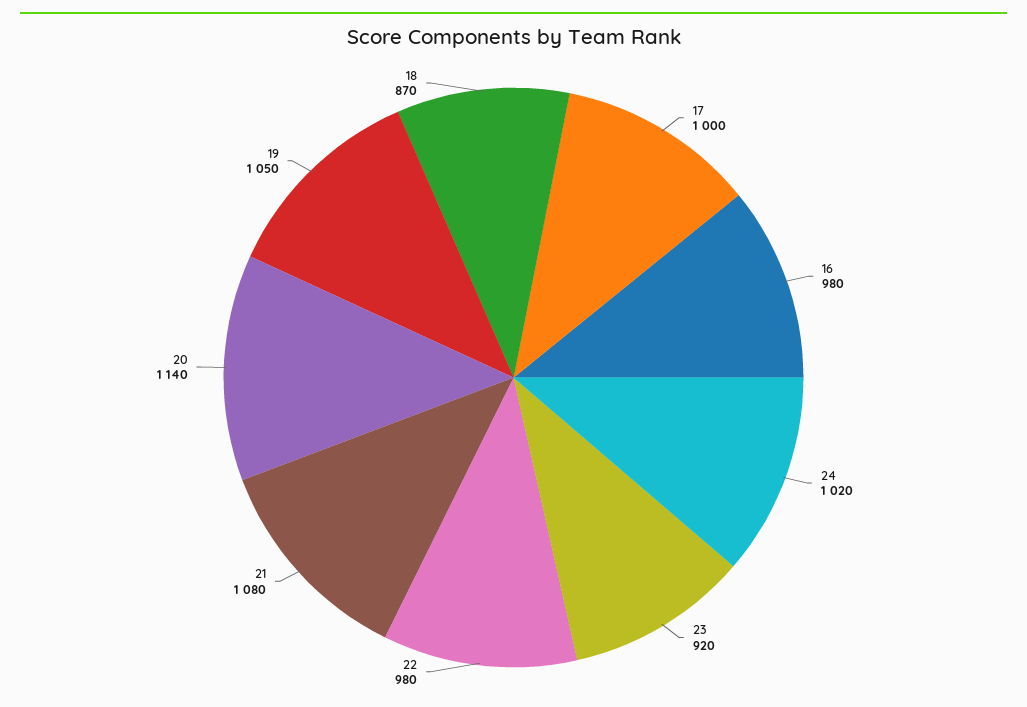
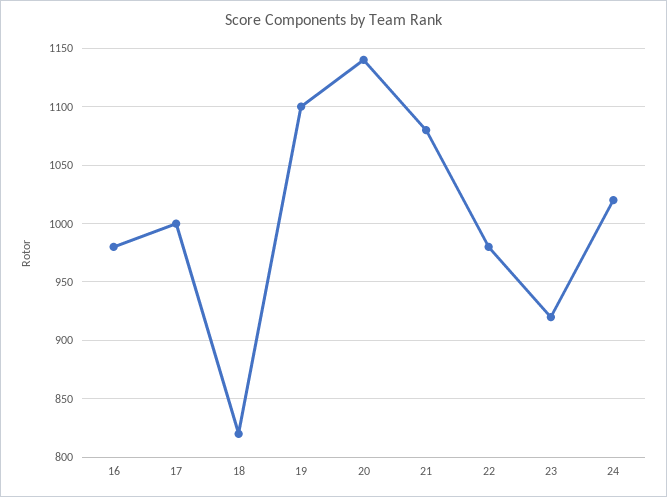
19: 1050 -> 1100
18: 870 -> 820

